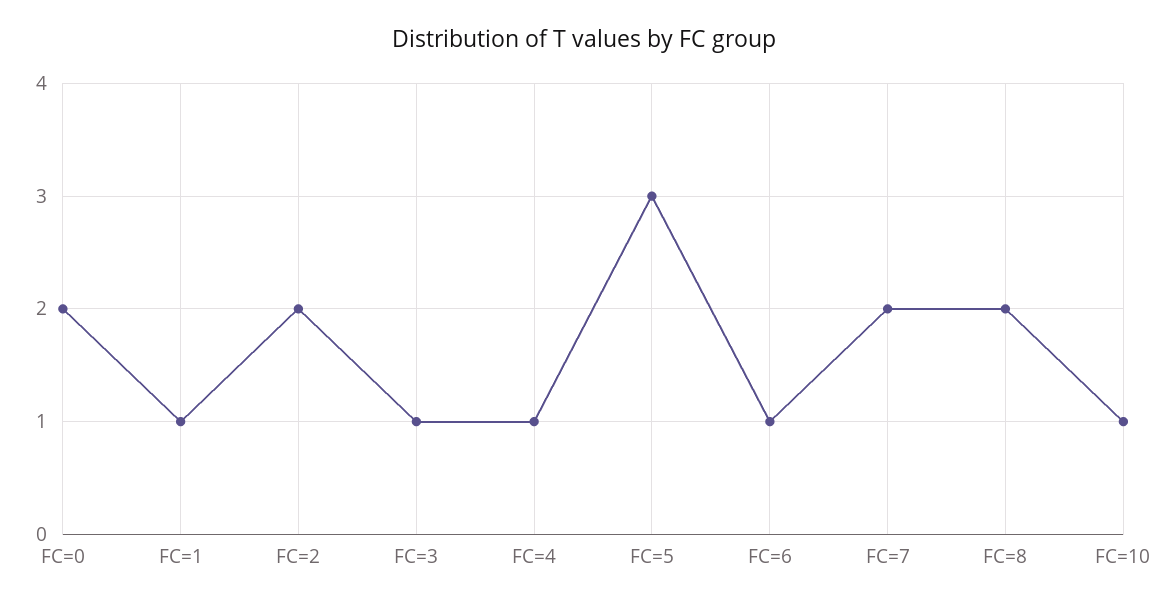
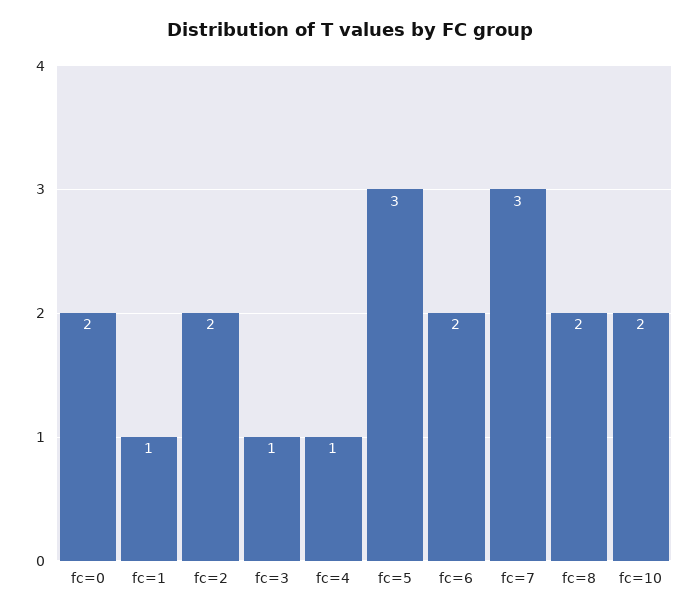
FC=6: 1 -> 2
FC=7: 2 -> 3
FC=10: 1 -> 2

